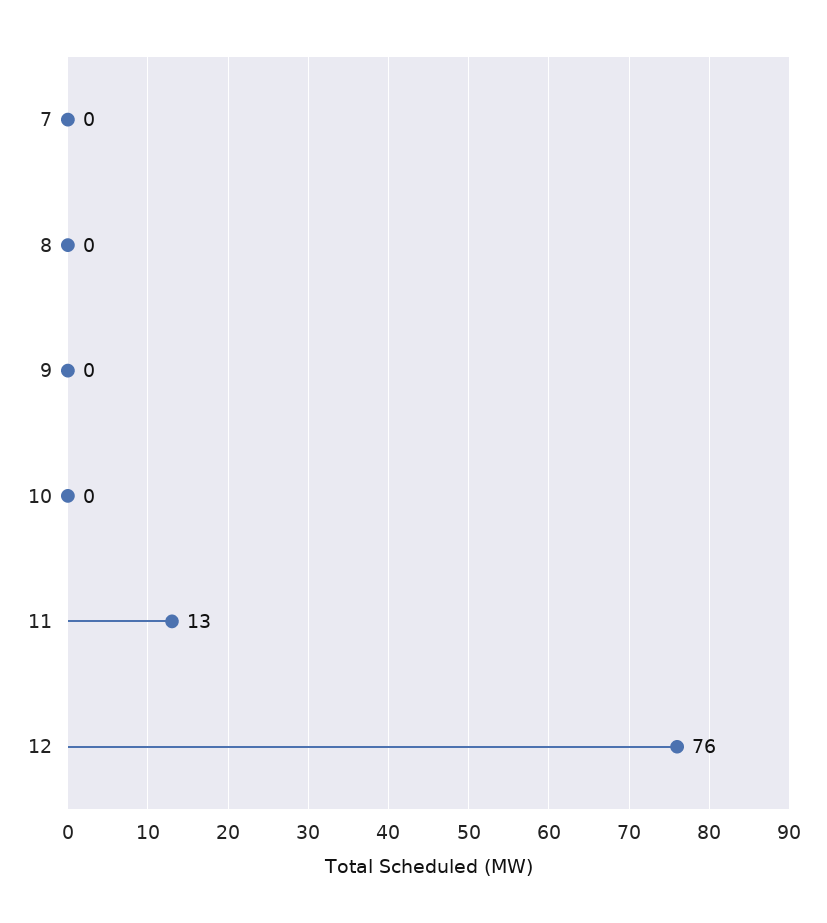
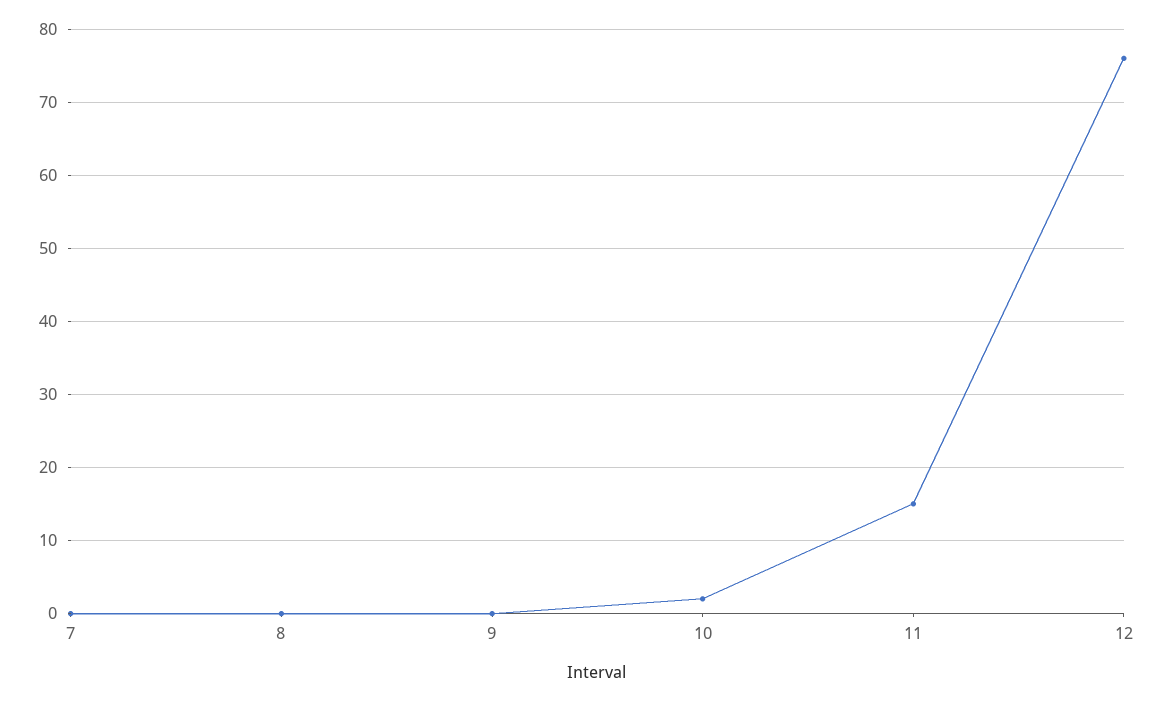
10: 0 -> 2
11: 13 -> 15

